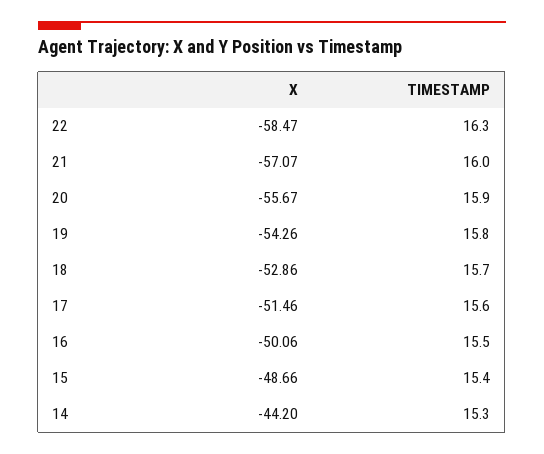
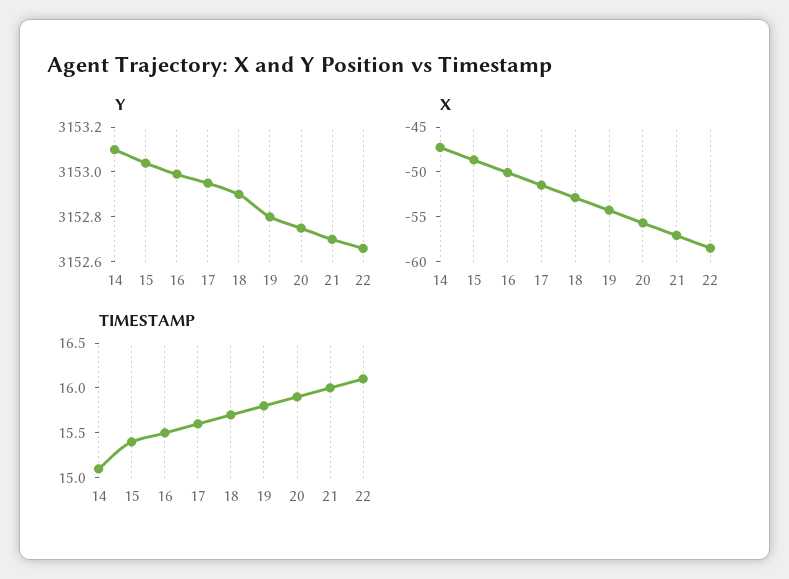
TIMESTAMP, 22: 16.3 -> 16.1
X, 14: -44.2 -> -47
TIMESTAMP, 14: 15.3 -> 15.1
Y, 14: none -> 3153.1
Y, 15: none -> 3153.05
Y, 16: none -> 3153
Y, 17: none -> 3152.95
Y, 18: none -> 3152.9
Y, 19: none -> 3152.8
Y, 20: none -> 3152.75
Y, 21: none -> 3152.7
Y, 22: none -> 3152.65

